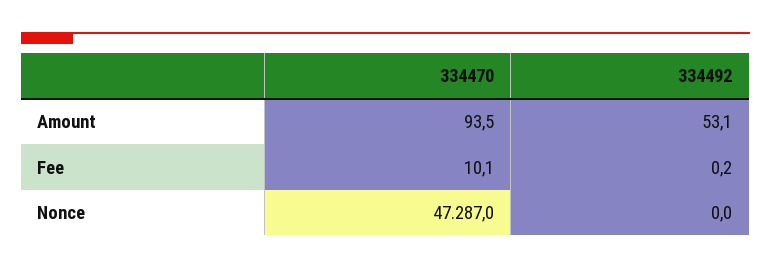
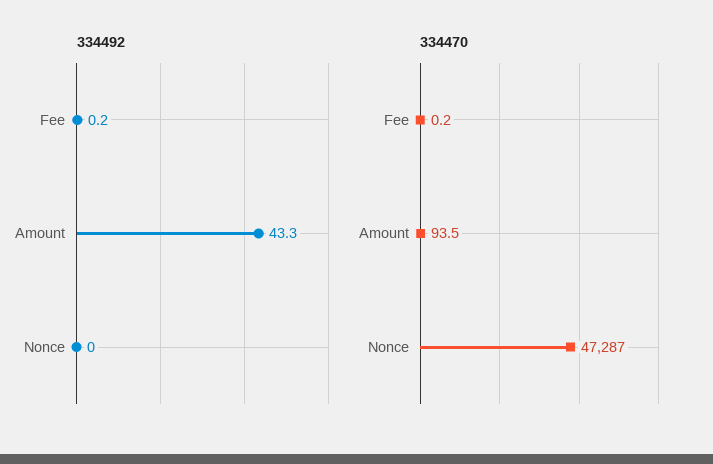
334492, Amount: 53.1 -> 43.3
334470, Fee: 10.1 -> 0.2

